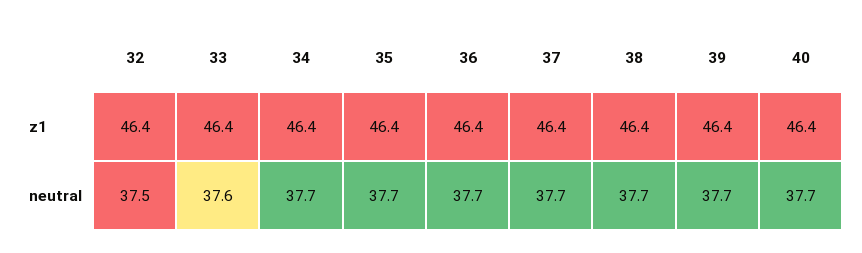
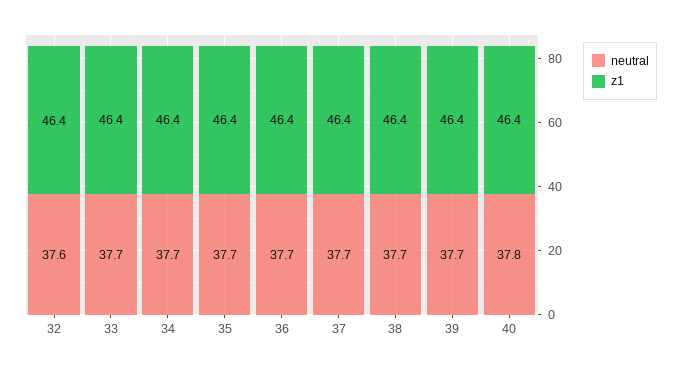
neutral, 32: 37.5 -> 37.6
neutral, 33: 37.6 -> 37.7
neutral, 40: 37.7 -> 37.8

